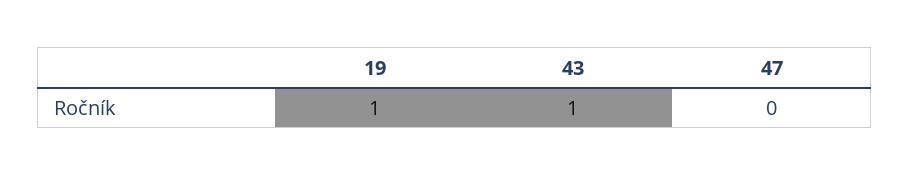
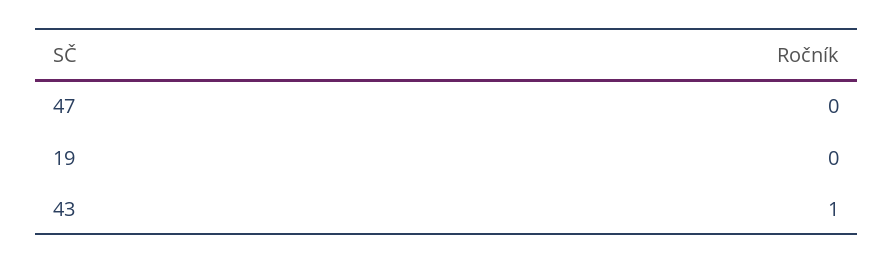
19: 1 -> 0

